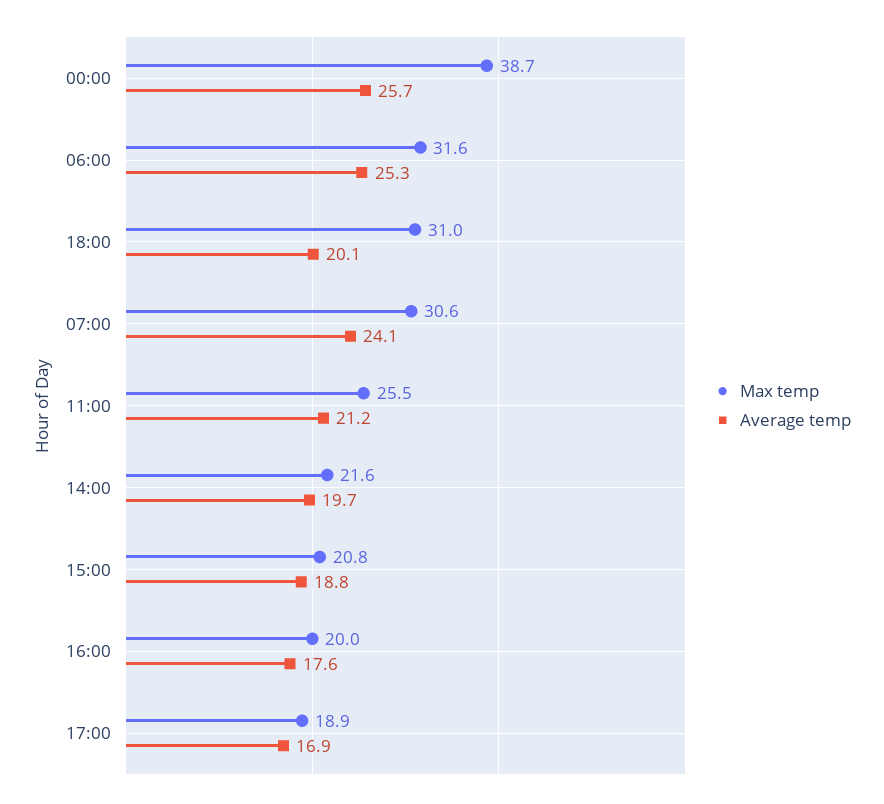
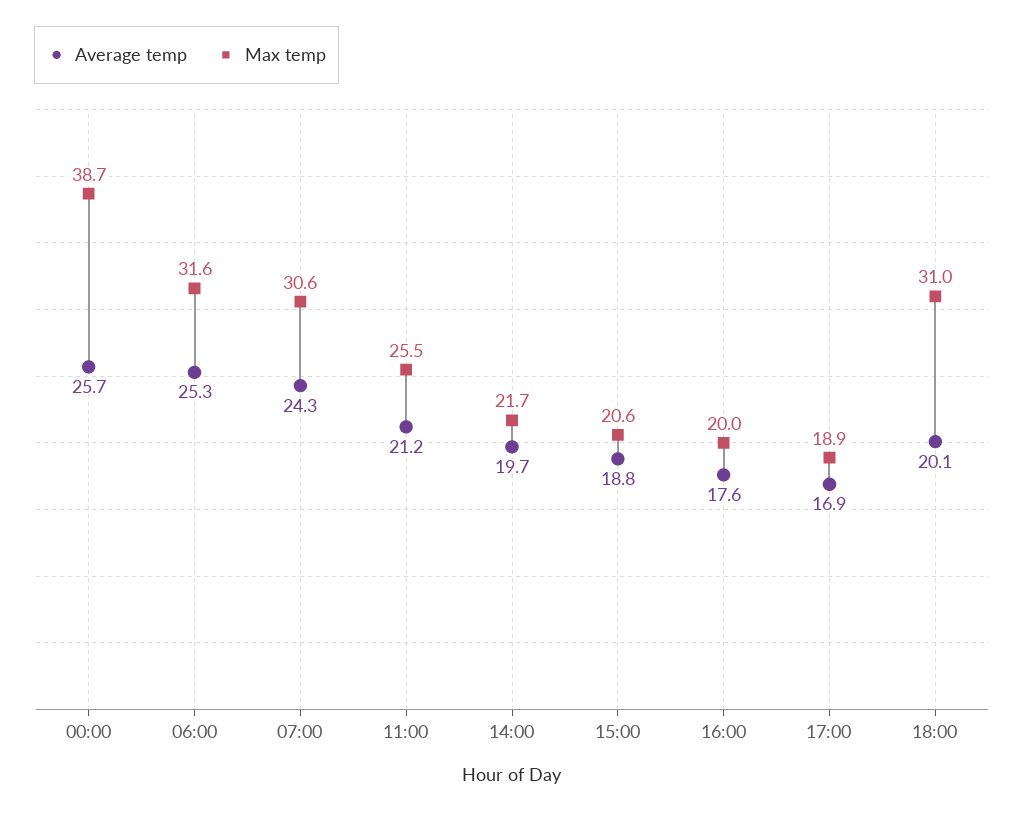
Average temp, 07:00: 24.1 -> 24.3
Max temp, 14:00: 21.6 -> 21.7
Max temp, 15:00: 20.8 -> 20.6

